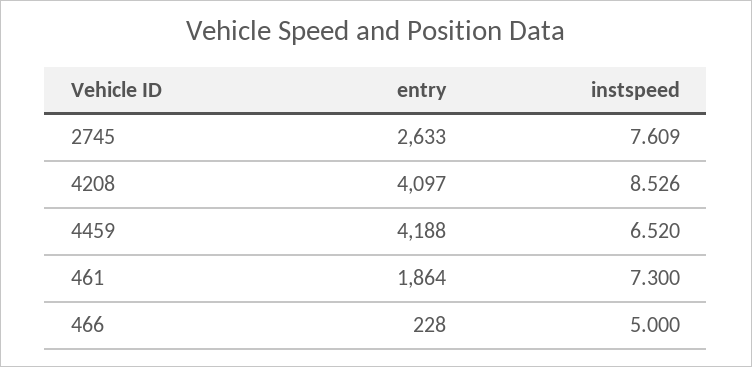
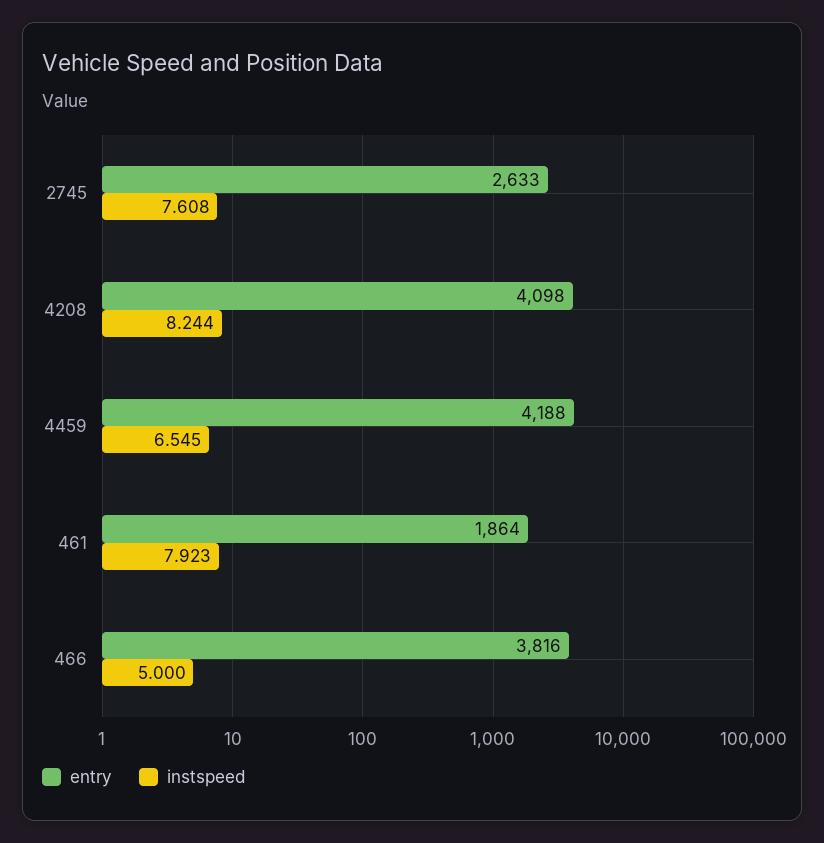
instspeed, 2745: 7.609 -> 7.608
entry, 4208: 4097 -> 4098
instspeed, 4208: 8.526 -> 8.244
instspeed, 4459: 6.52 -> 6.545
instspeed, 461: 7.3 -> 7.923
entry, 466: 228 -> 3816

